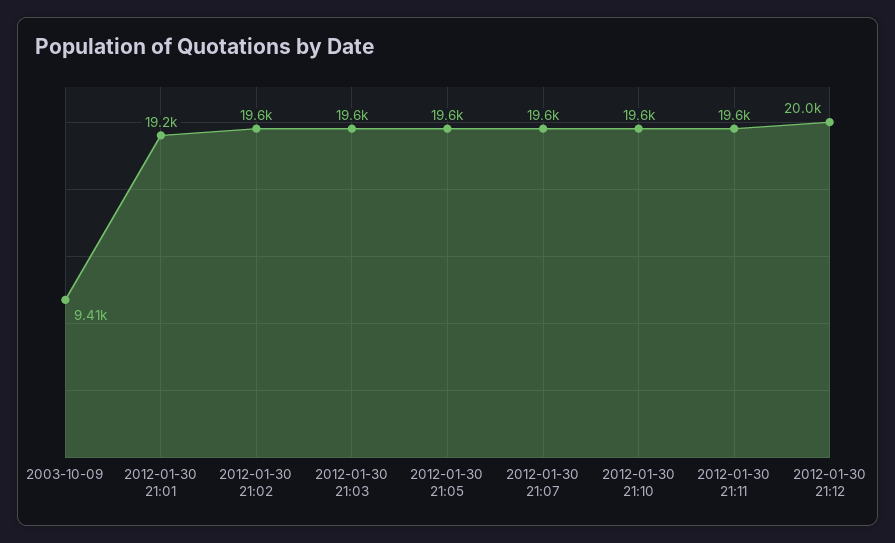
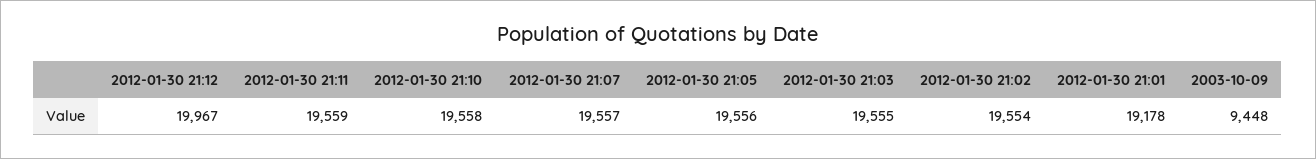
2003-10-09: 9410 -> 9448

